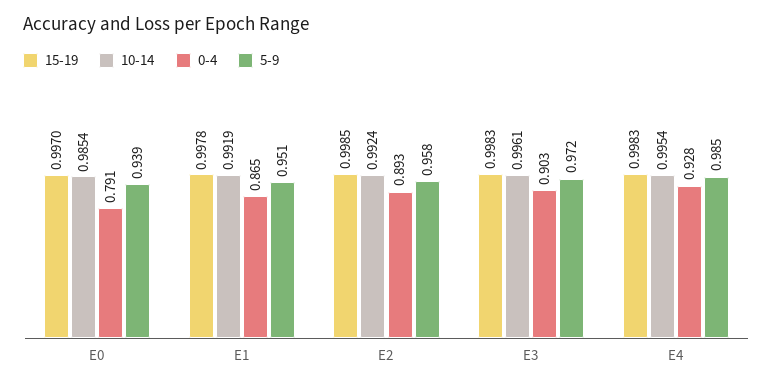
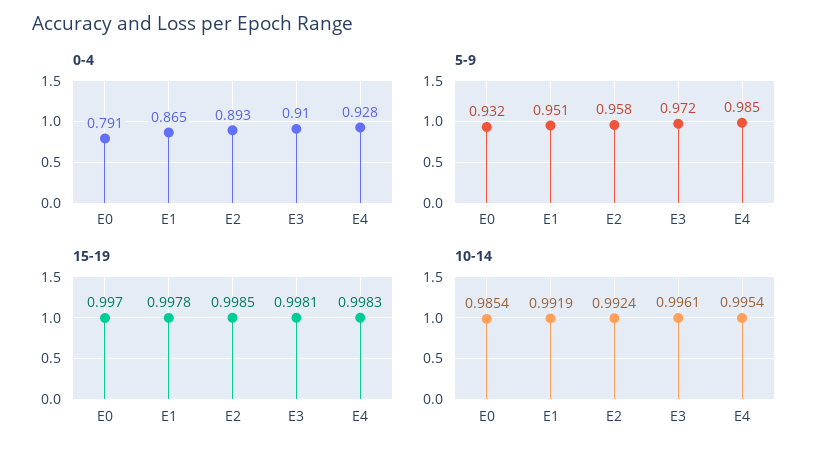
5-9, E0: 0.939 -> 0.932
15-19, E3: 0.9983 -> 0.9981
0-4, E3: 0.903 -> 0.91

